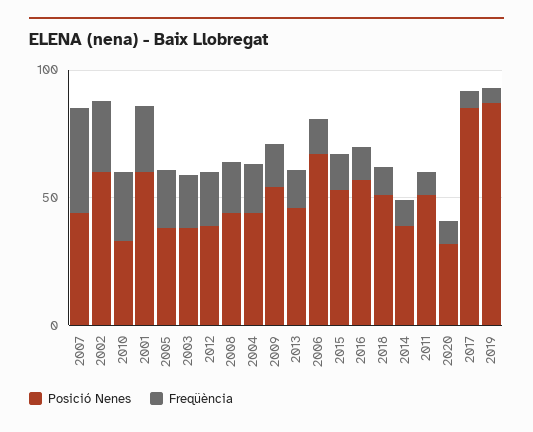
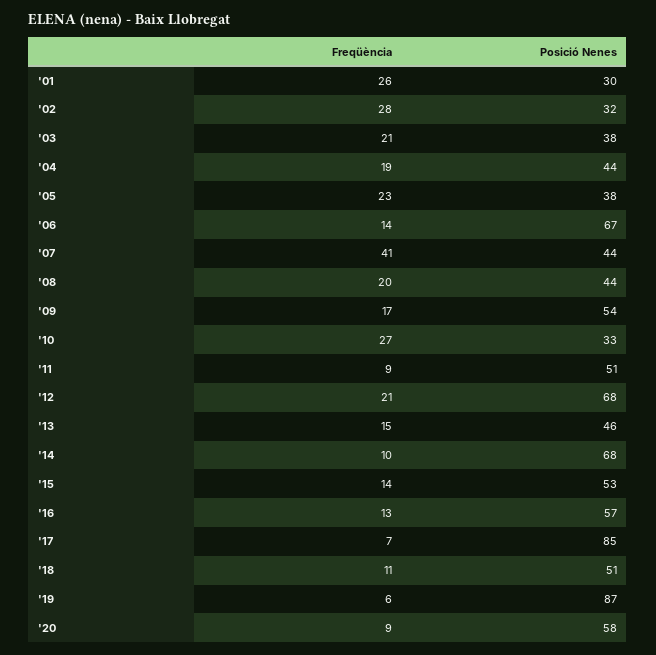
Posició Nenes, 2002: 60 -> 32
Posició Nenes, 2001: 60 -> 30
Posició Nenes, 2012: 40 -> 68
Posició Nenes, 2014: 40 -> 68
Posició Nenes, 2020: 30 -> 58

